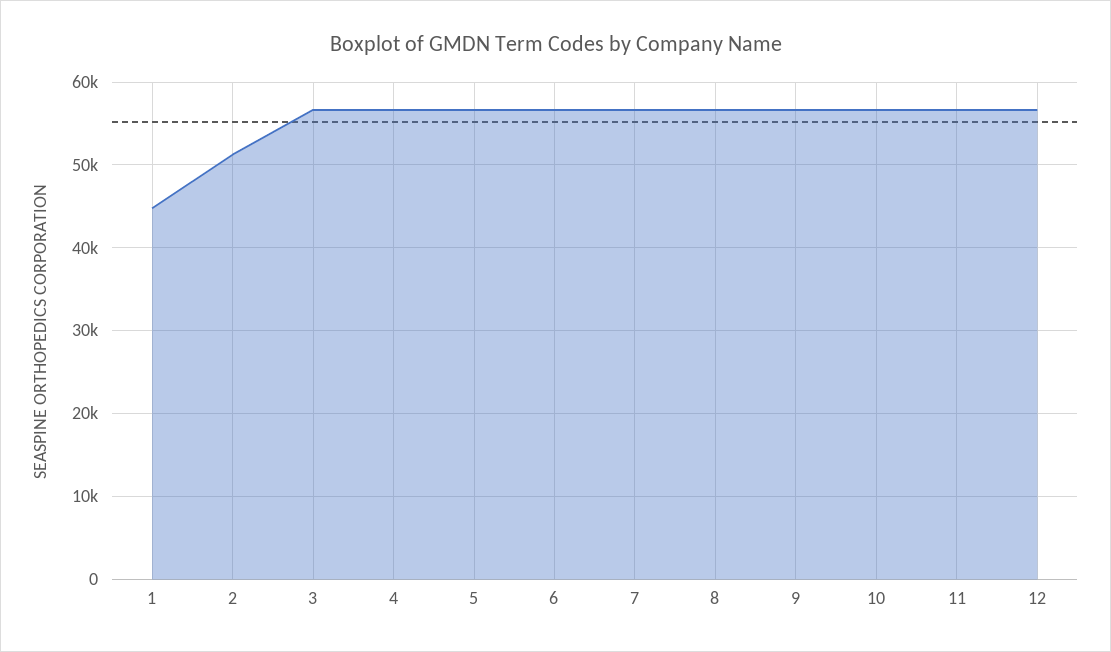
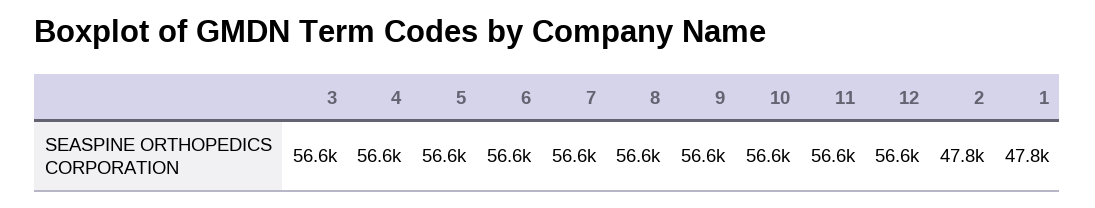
1: 45000 -> 47800
2: 51000 -> 47800

